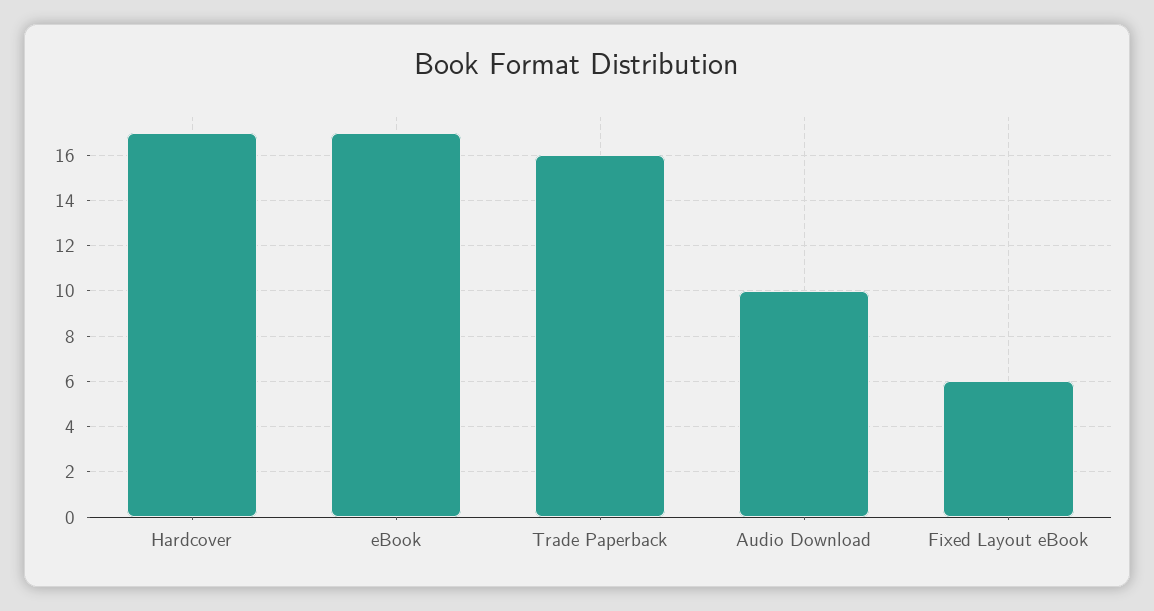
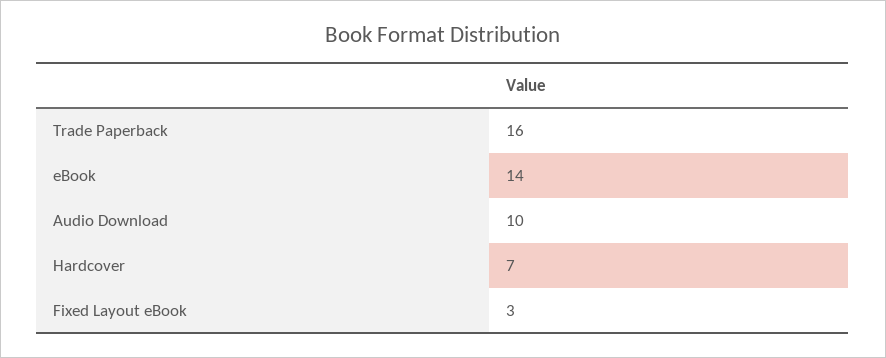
Hardcover: 17 -> 7
eBook: 17 -> 14
Fixed Layout eBook: 6 -> 3

